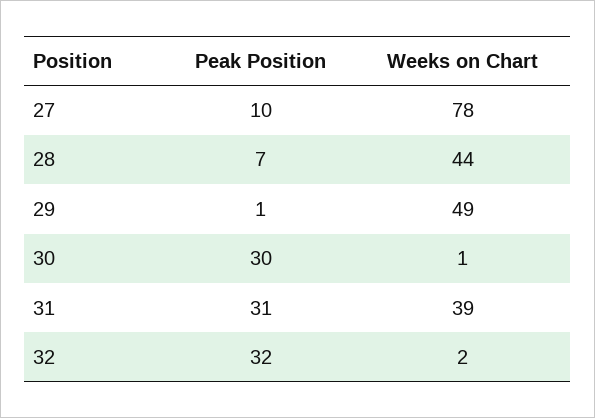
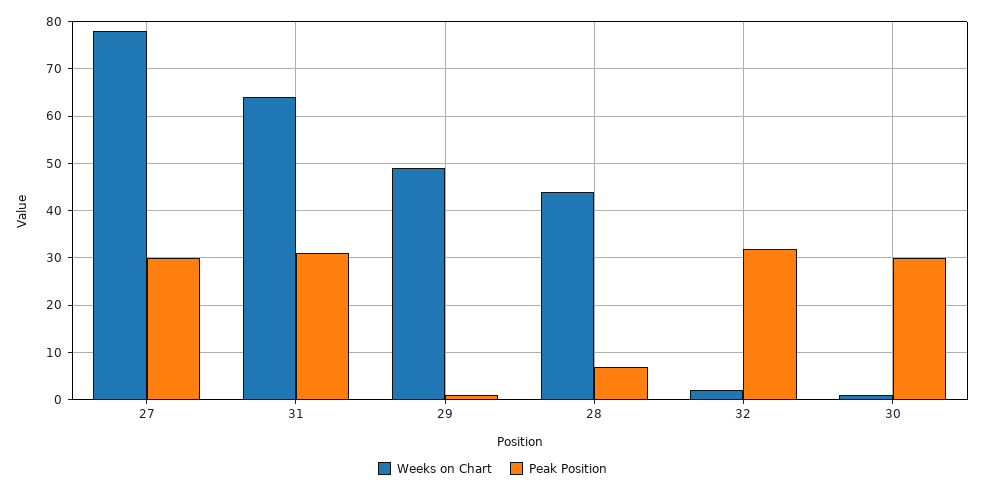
Peak Position, 27: 10 -> 30
Weeks on Chart, 31: 39 -> 65

